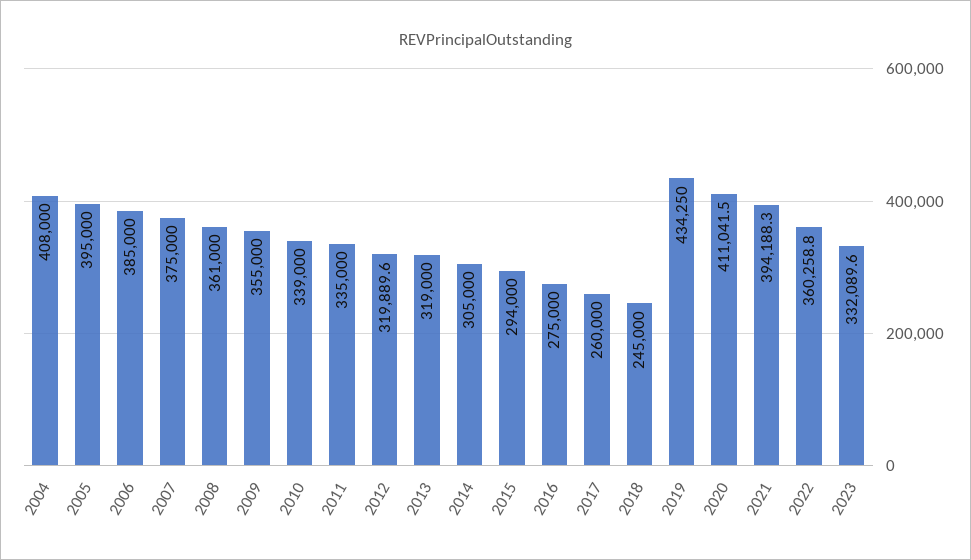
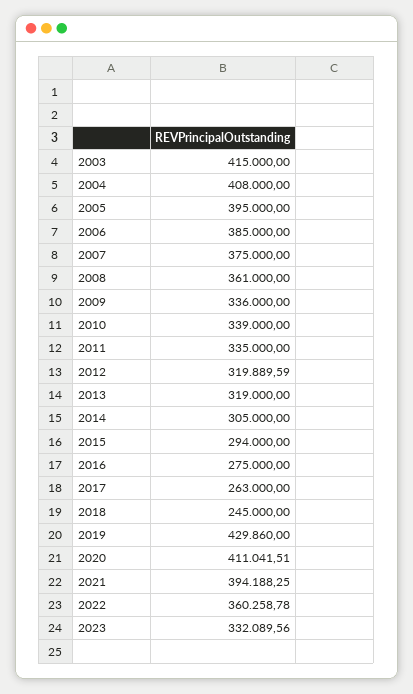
2009: 355000 -> 336000
2017: 260000 -> 263000
2019: 434250 -> 429860
2003: none -> 415000

